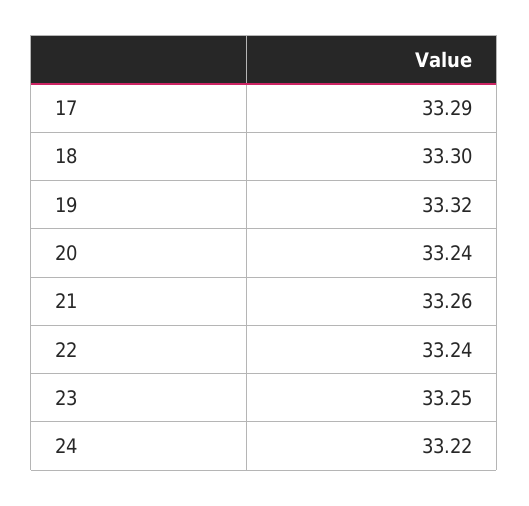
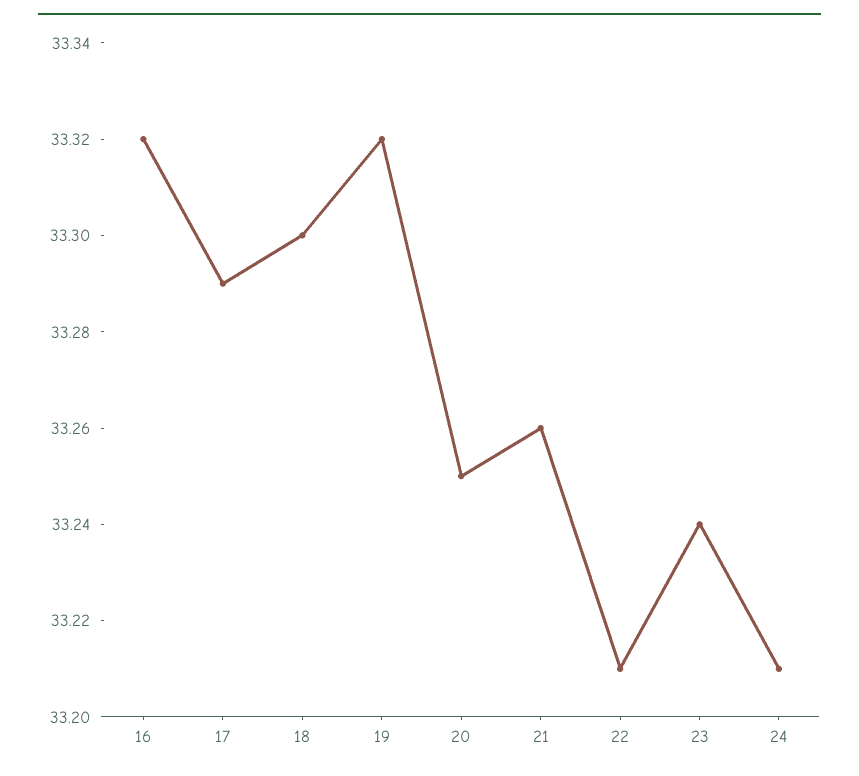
20: 33.24 -> 33.25
22: 33.24 -> 33.21
23: 33.25 -> 33.24
24: 33.22 -> 33.21
16: none -> 33.32

